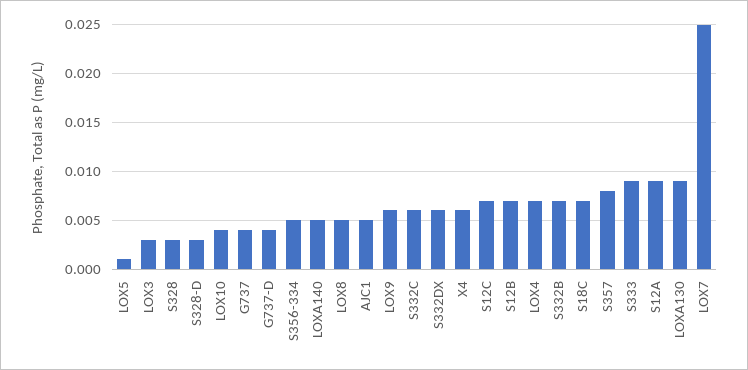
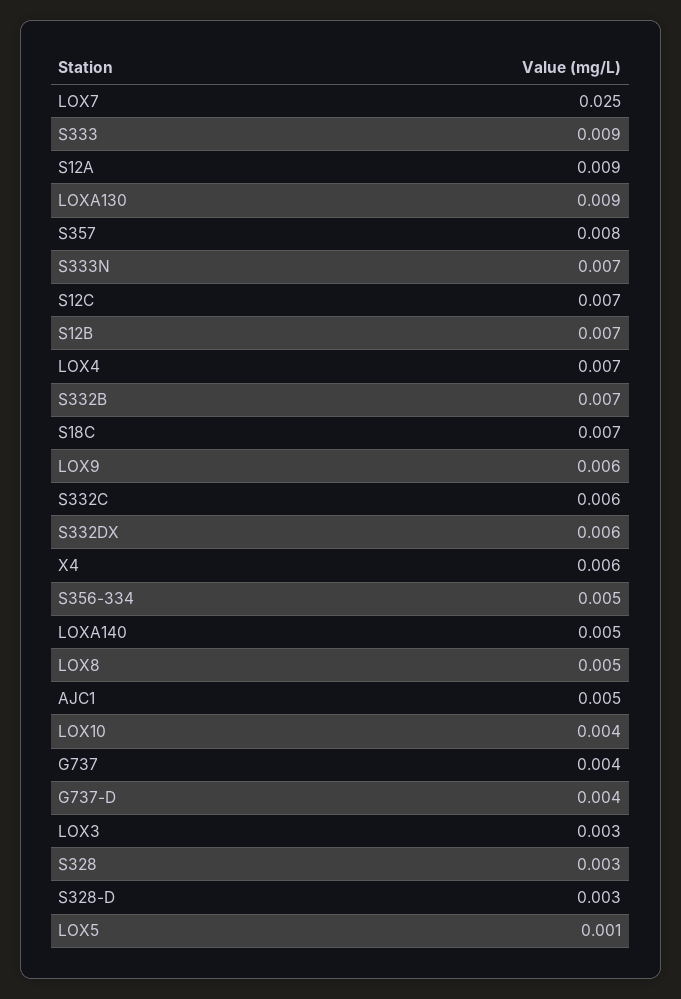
S333N: none -> 0.007

